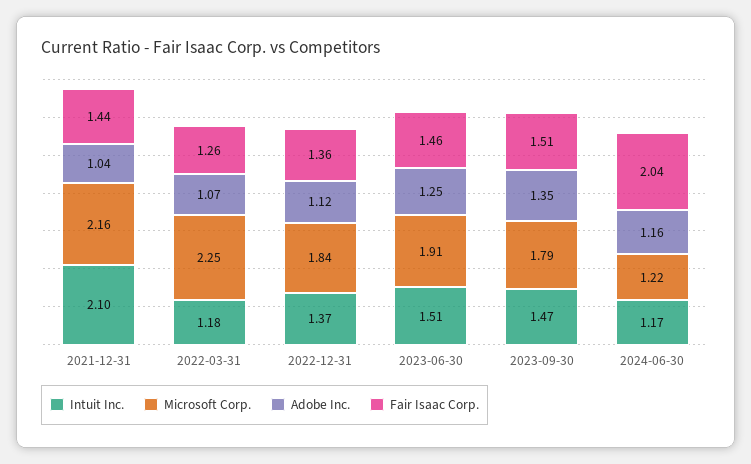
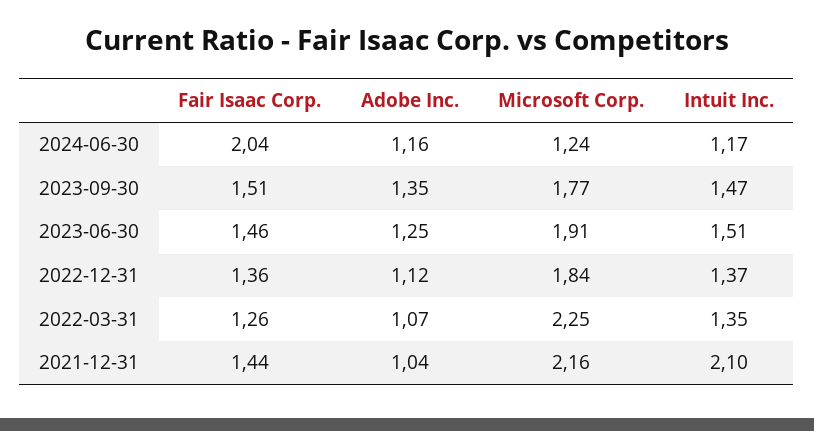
Intuit Inc., 2022-03-31: 1.18 -> 1.35
Microsoft Corp., 2023-09-30: 1.79 -> 1.77
Microsoft Corp., 2024-06-30: 1.22 -> 1.24

